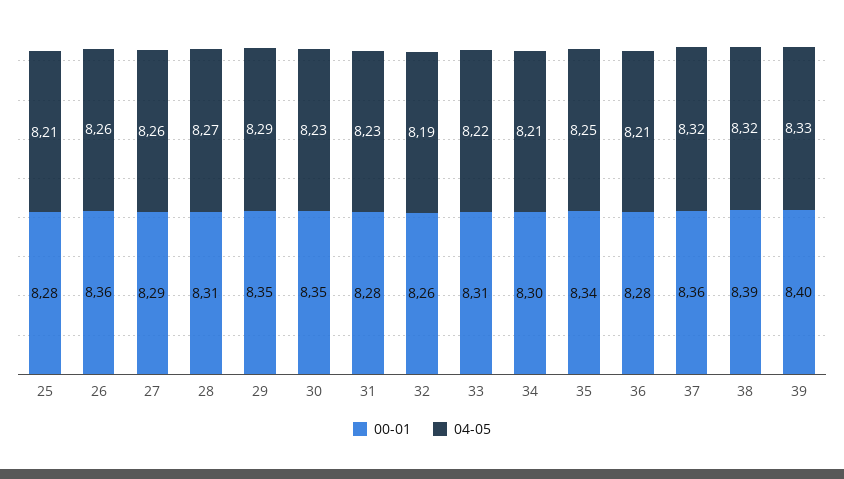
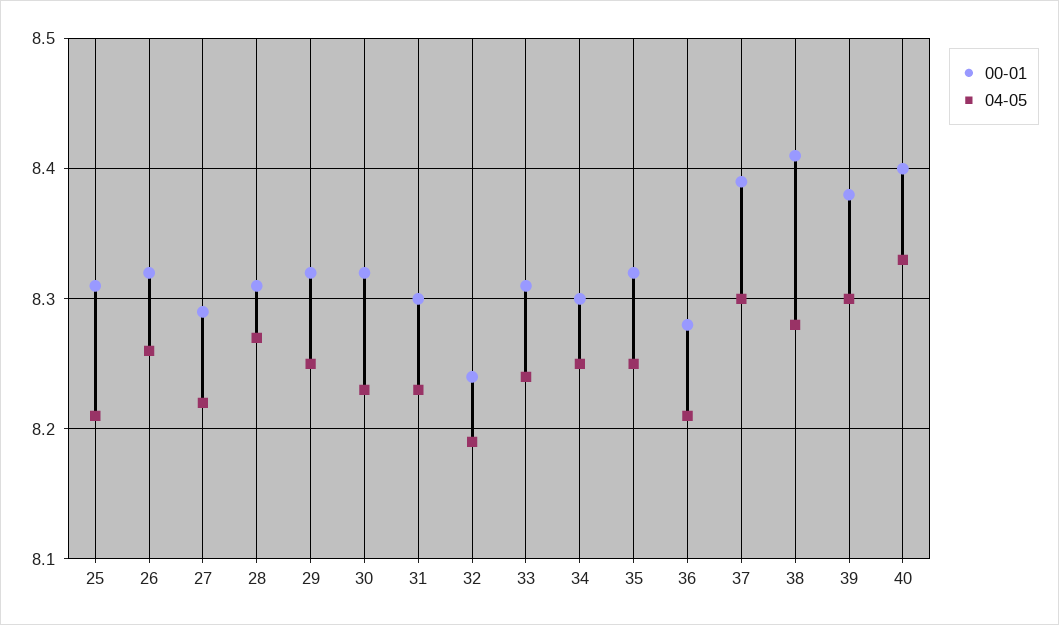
00-01, 25: 8.28 -> 8.31
00-01, 26: 8.36 -> 8.32
04-05, 27: 8.26 -> 8.22
00-01, 29: 8.35 -> 8.32
04-05, 29: 8.29 -> 8.25
00-01, 30: 8.35 -> 8.32
00-01, 31: 8.28 -> 8.3
00-01, 32: 8.26 -> 8.24
04-05, 33: 8.22 -> 8.24
04-05, 34: 8.21 -> 8.25
00-01, 35: 8.34 -> 8.32
00-01, 37: 8.36 -> 8.39
04-05, 37: 8.32 -> 8.3
00-01, 38: 8.39 -> 8.41
04-05, 38: 8.32 -> 8.28
00-01, 39: 8.4 -> 8.38
04-05, 39: 8.33 -> 8.3
00-01, 40: none -> 8.4
04-05, 40: none -> 8.33

